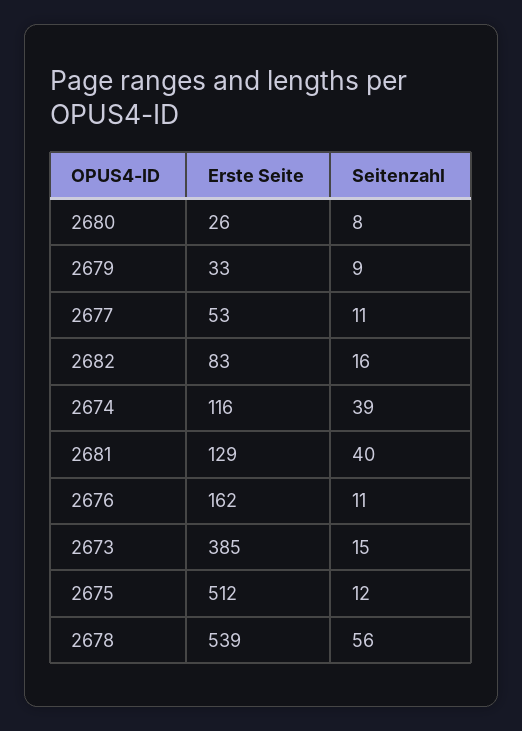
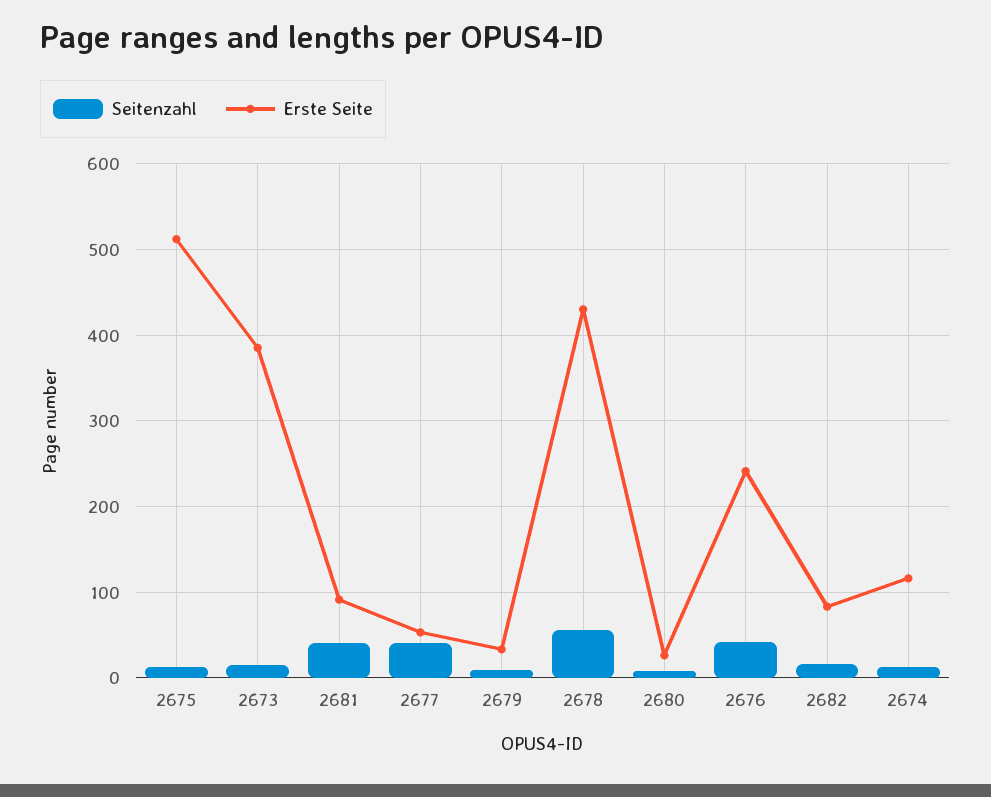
Seitenzahl, 2677: 11 -> 40
Seitenzahl, 2674: 39 -> 10
Erste Seite, 2681: 129 -> 90
Erste Seite, 2676: 162 -> 240
Seitenzahl, 2676: 11 -> 40
Erste Seite, 2678: 539 -> 430

